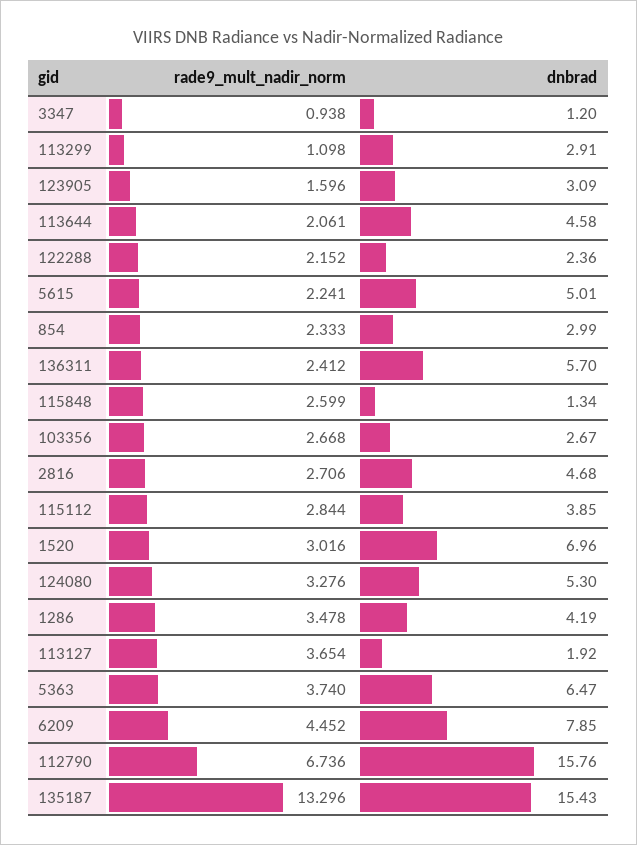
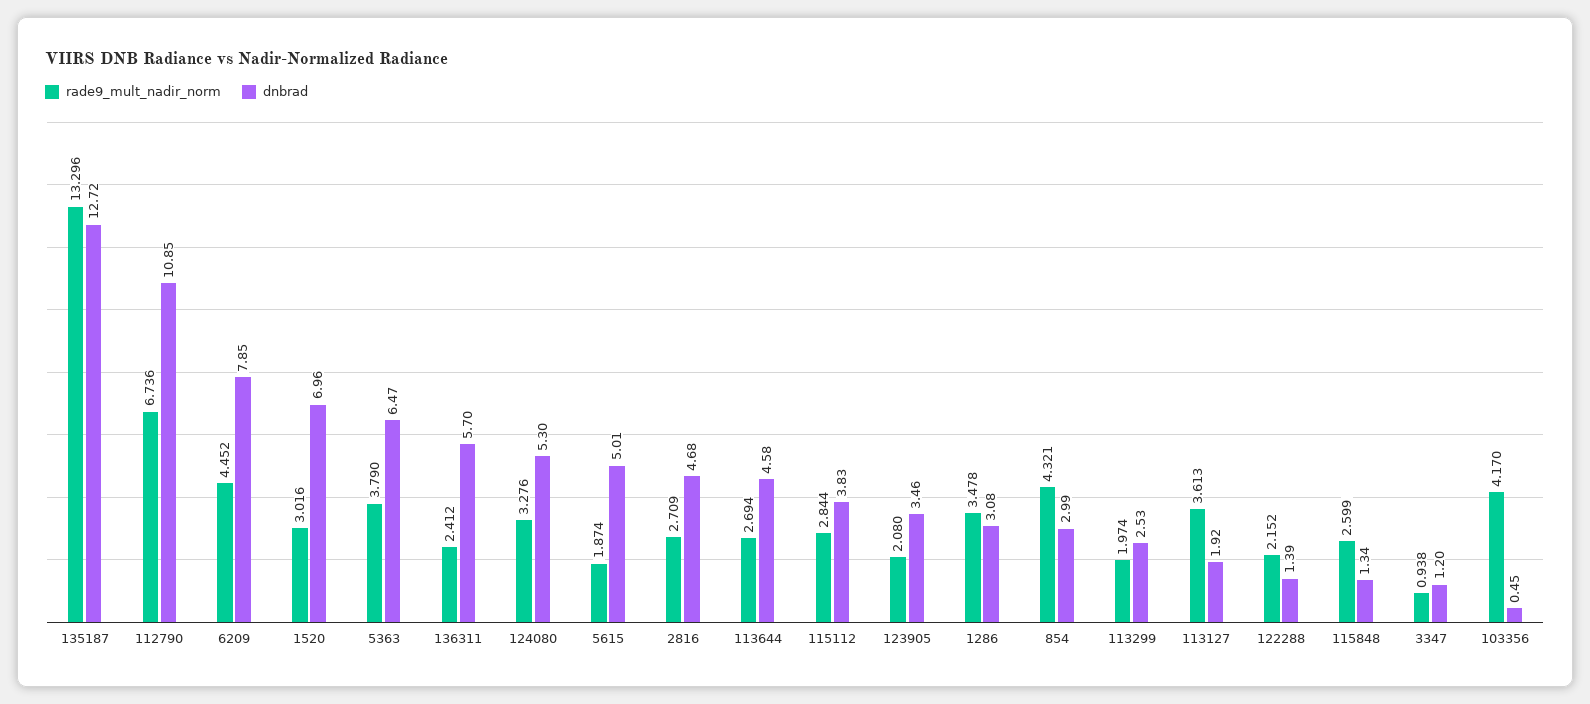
rade9_mult_nadir_norm, 113299: 1.098 -> 1.974
dnbrad, 113299: 2.91 -> 2.53
rade9_mult_nadir_norm, 123905: 1.596 -> 2.08
dnbrad, 123905: 3.09 -> 3.46
rade9_mult_nadir_norm, 113644: 2.061 -> 2.694
dnbrad, 122288: 2.36 -> 1.39
rade9_mult_nadir_norm, 5615: 2.241 -> 1.874
rade9_mult_nadir_norm, 854: 2.333 -> 4.321
rade9_mult_nadir_norm, 103356: 2.668 -> 4.17
dnbrad, 103356: 2.67 -> 0.45
rade9_mult_nadir_norm, 2816: 2.706 -> 2.709
dnbrad, 115112: 3.85 -> 3.83
dnbrad, 1286: 4.19 -> 3.08
rade9_mult_nadir_norm, 113127: 3.654 -> 3.613
rade9_mult_nadir_norm, 5363: 3.74 -> 3.79
dnbrad, 112790: 15.76 -> 10.85
dnbrad, 135187: 15.43 -> 12.72

